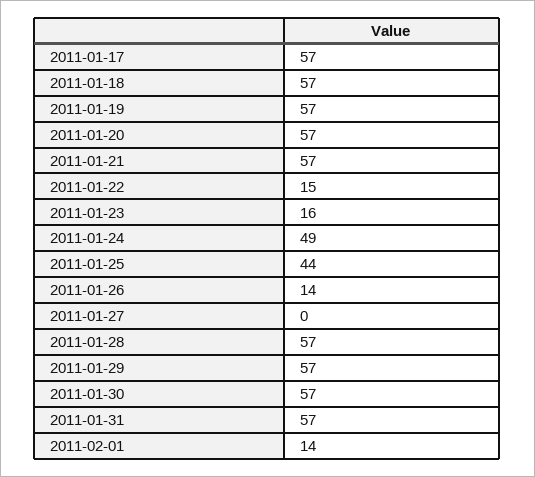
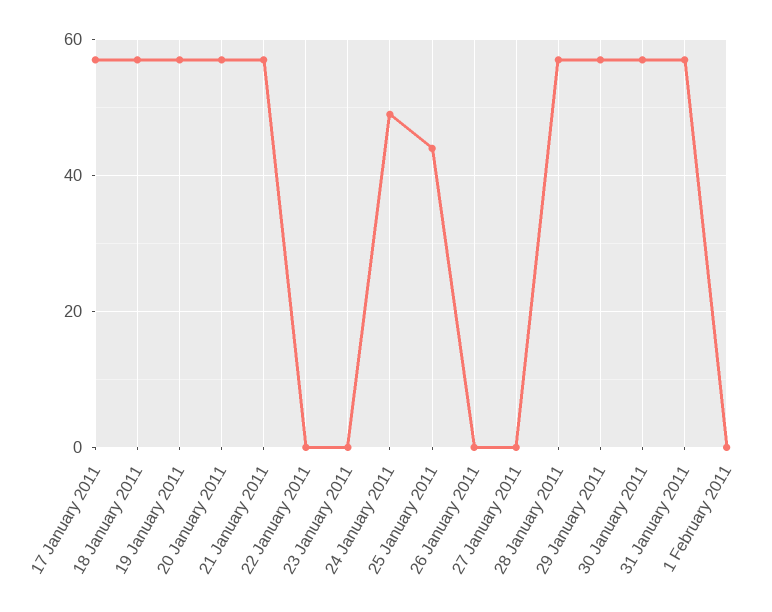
2011-01-22: 15 -> 0
2011-01-23: 16 -> 0
2011-01-26: 14 -> 0
2011-02-01: 14 -> 0

